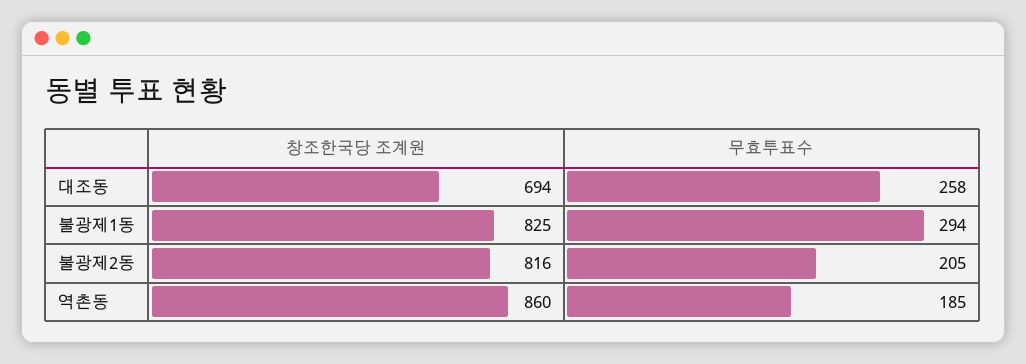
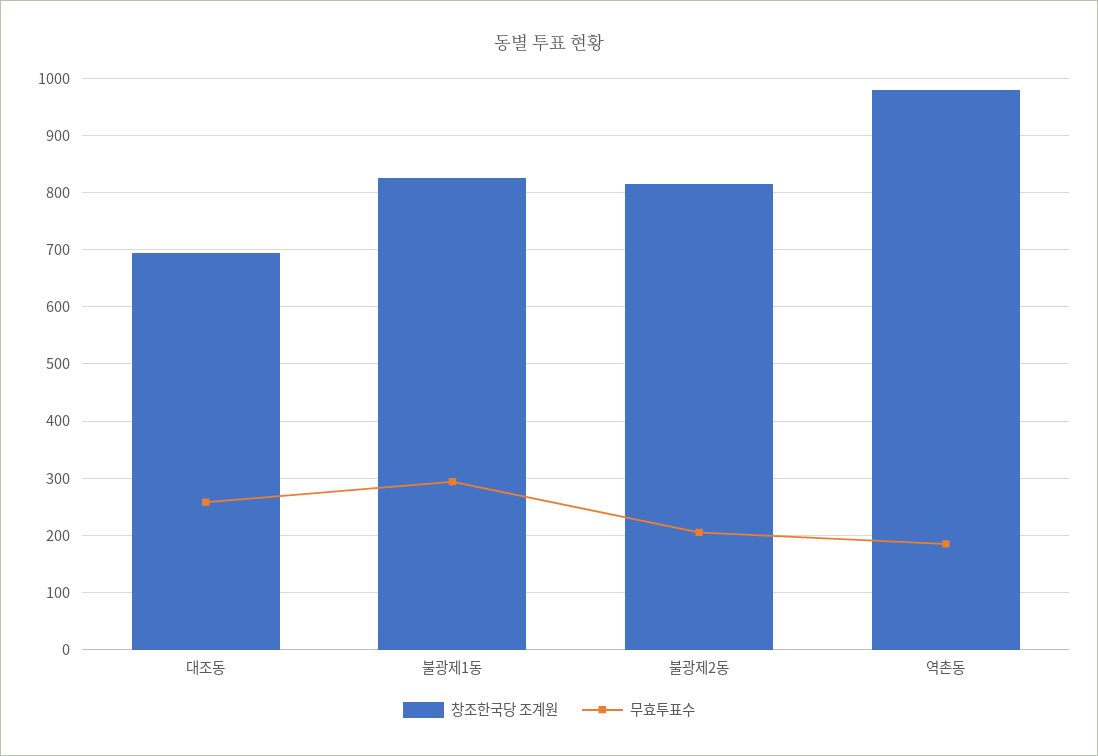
창조한국당 조계원, 역촌동: 860 -> 980

